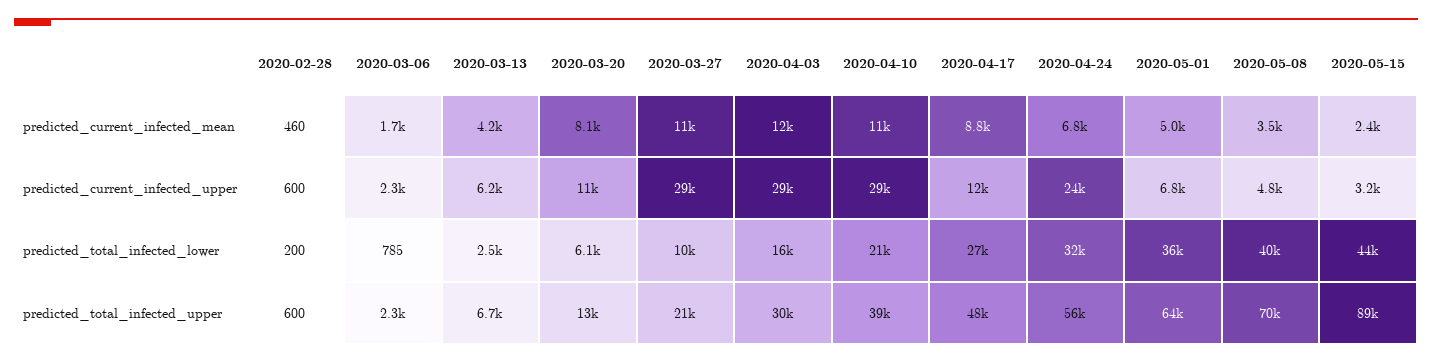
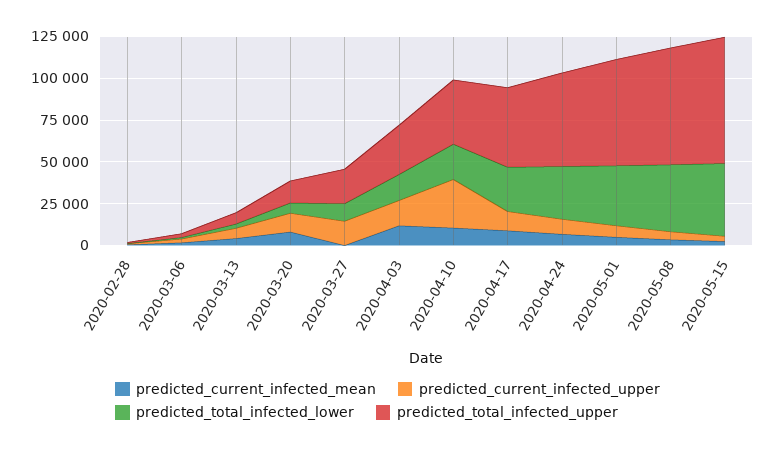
predicted_current_infected_mean, 2020-03-27: 11000 -> 0
predicted_current_infected_upper, 2020-03-27: 29000 -> 15000
predicted_current_infected_upper, 2020-04-03: 29000 -> 15000
predicted_current_infected_upper, 2020-04-24: 24000 -> 10000
predicted_total_infected_upper, 2020-05-15: 89000 -> 75000

